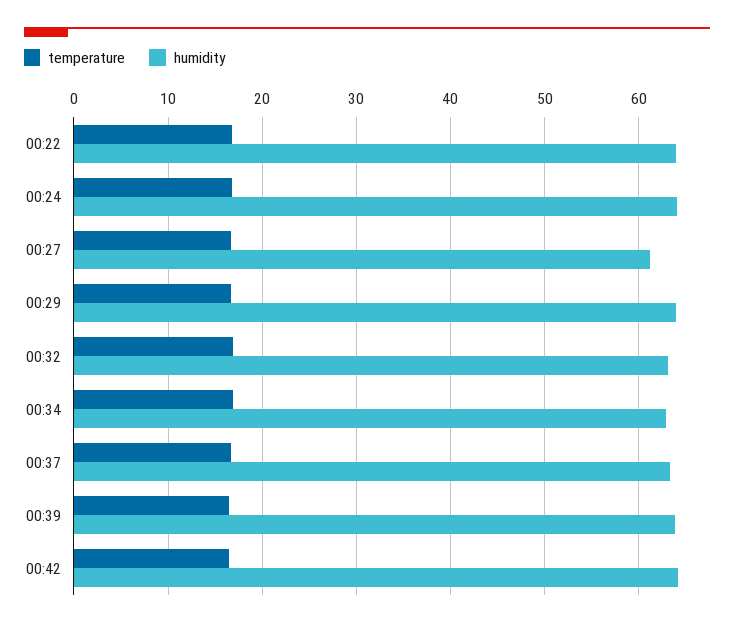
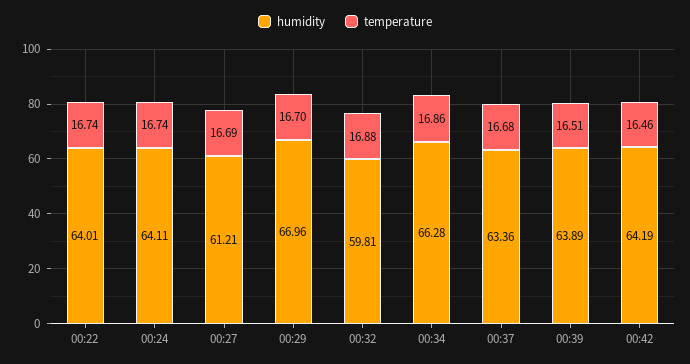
humidity, 00:29: 64 -> 66.96
humidity, 00:32: 63 -> 59.81
humidity, 00:34: 63 -> 66.28

